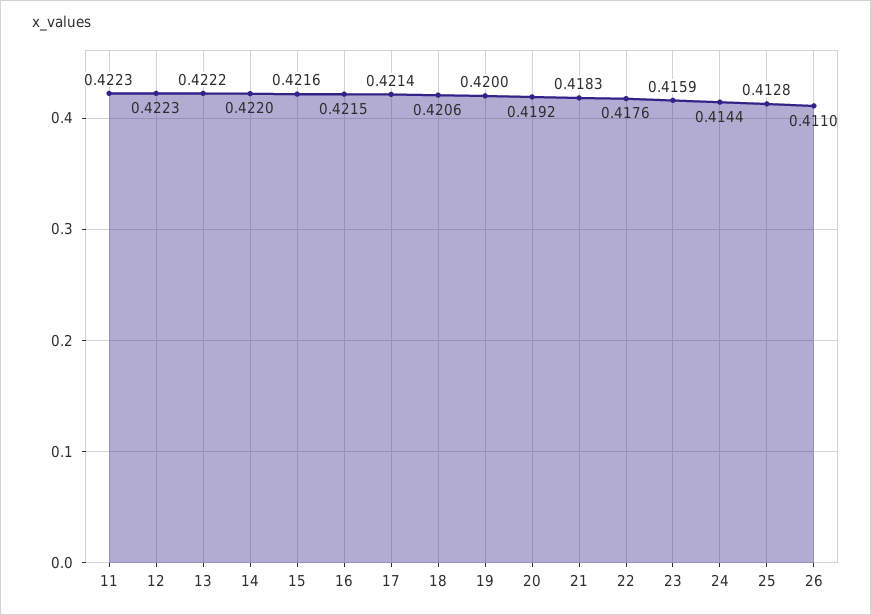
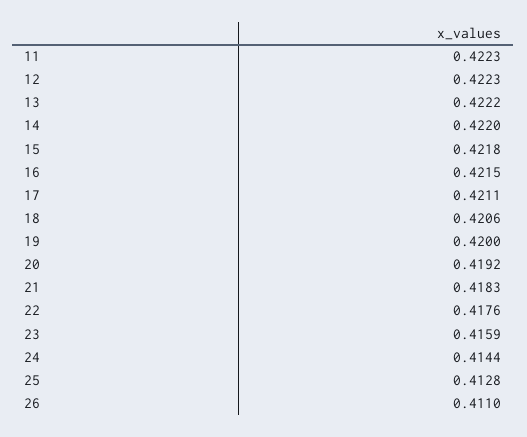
15: 0.4216 -> 0.4218
17: 0.4214 -> 0.4211

